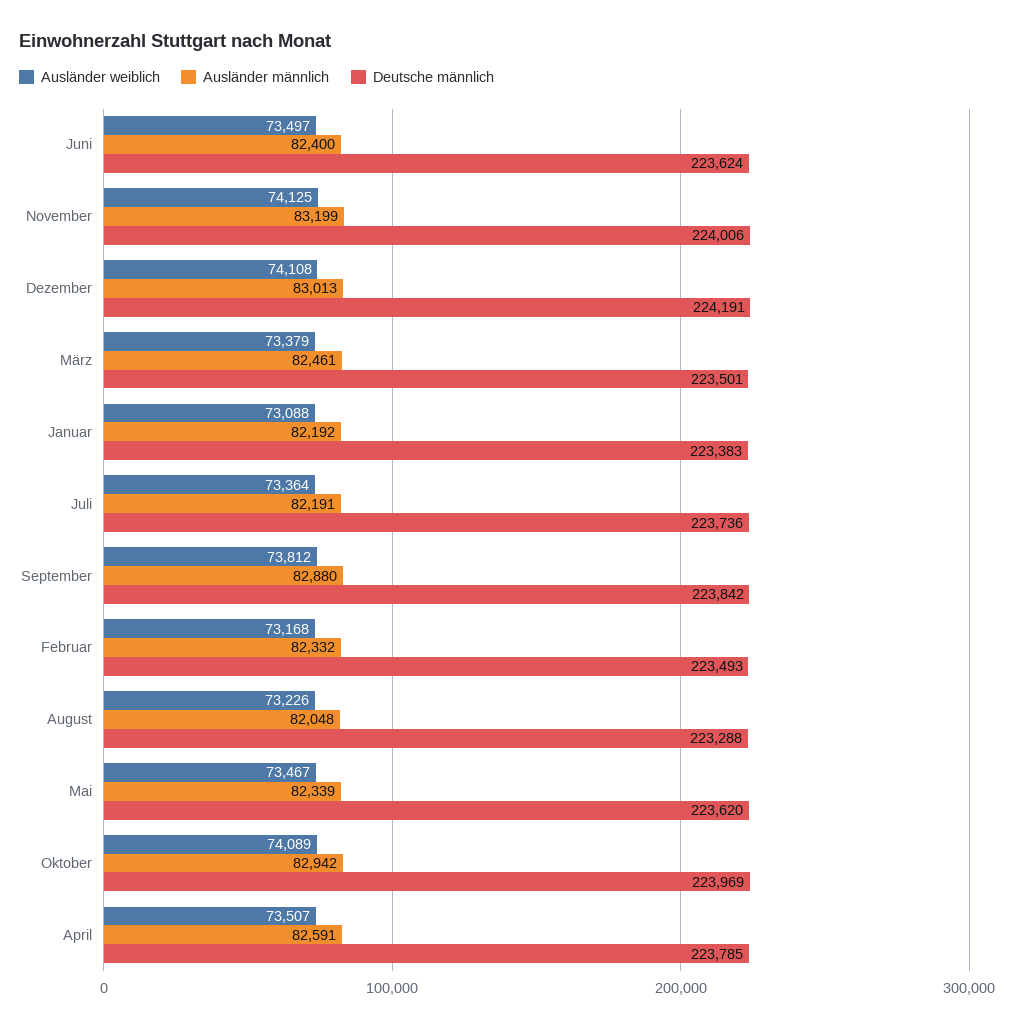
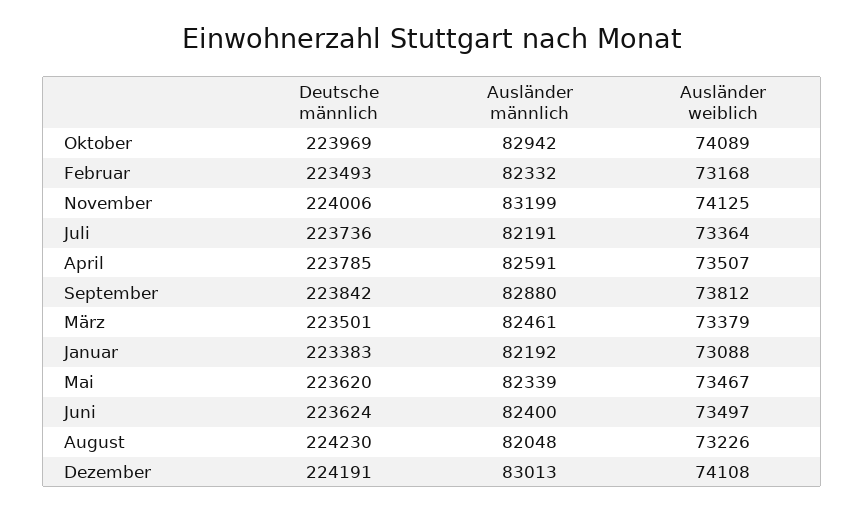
Deutsche männlich, August: 223288 -> 224230

